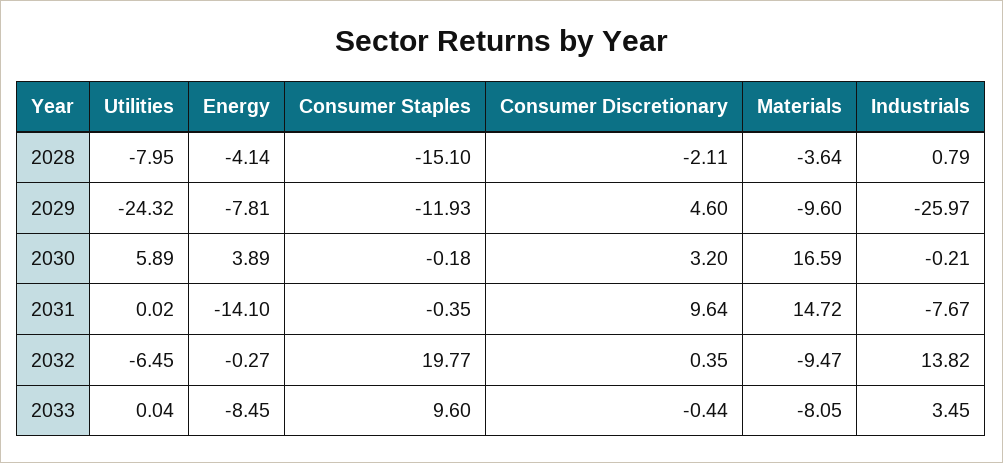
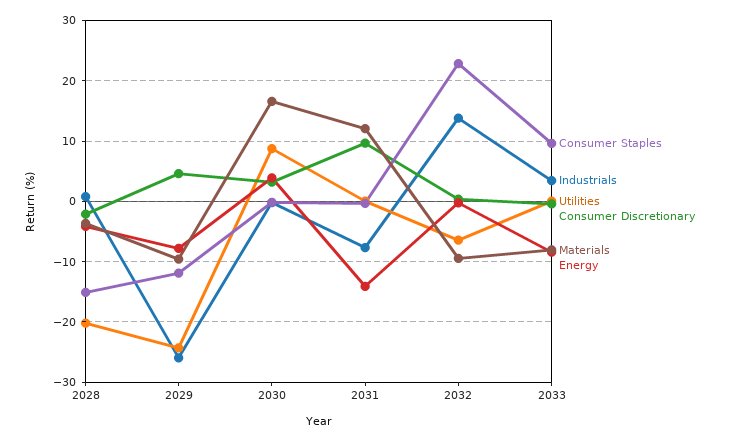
Utilities, 2028: -7.95 -> -20
Utilities, 2030: 5.89 -> 9
Materials, 2031: 14.72 -> 12
Consumer Staples, 2032: 19.77 -> 23

